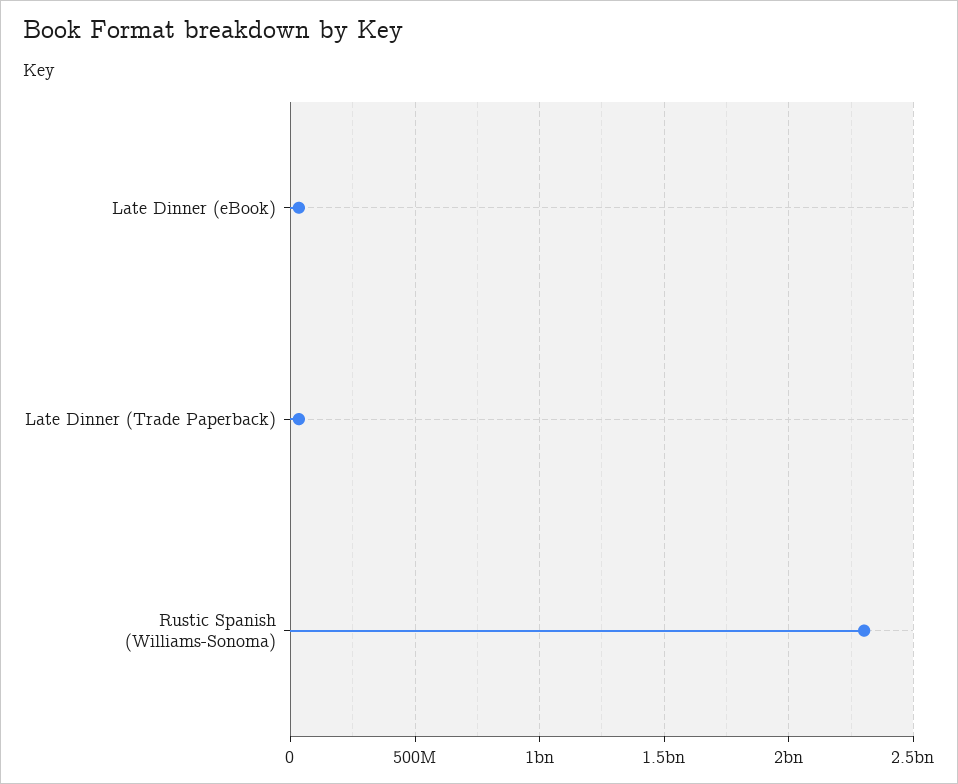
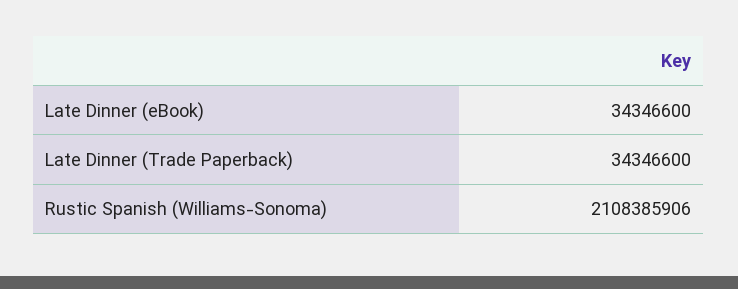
Rustic Spanish (Williams-Sonoma): 2300000000 -> 2108385906

